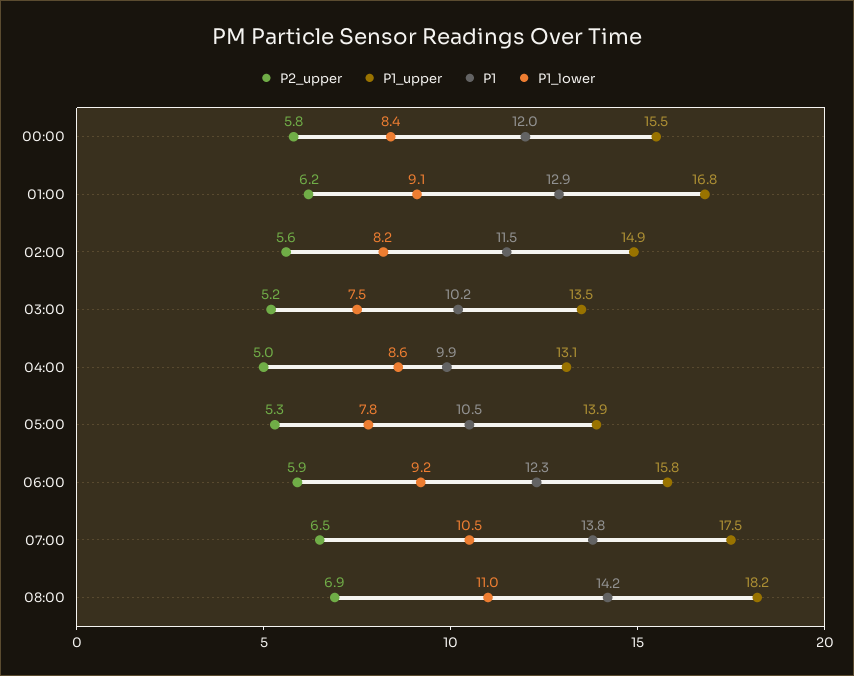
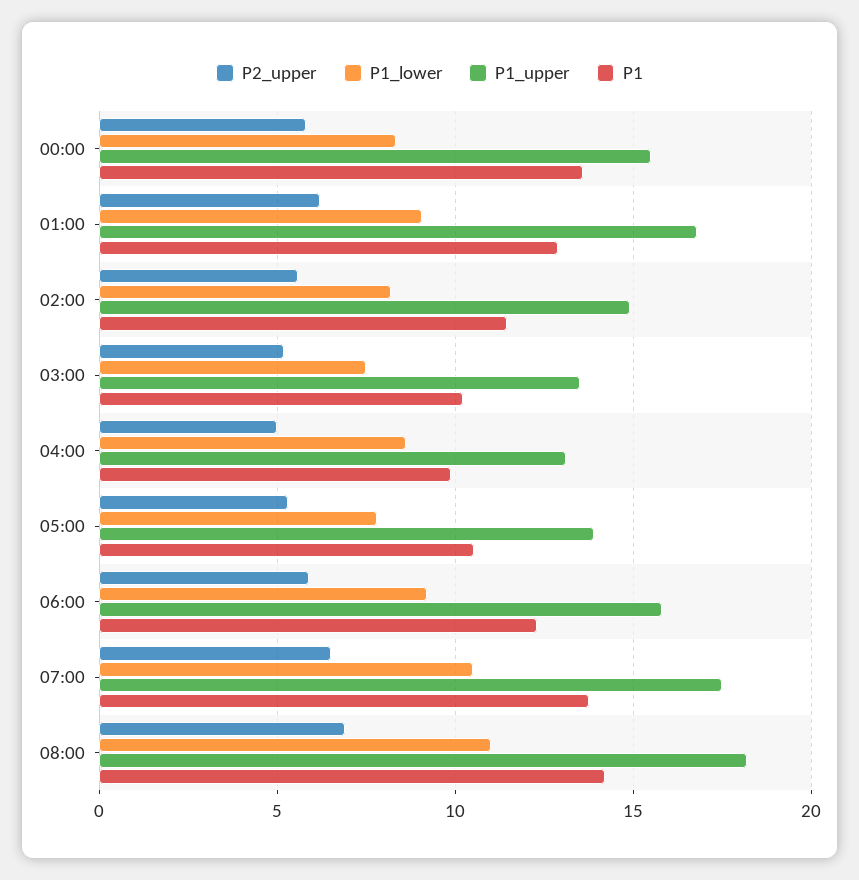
P1, 00:00: 12 -> 13.5

